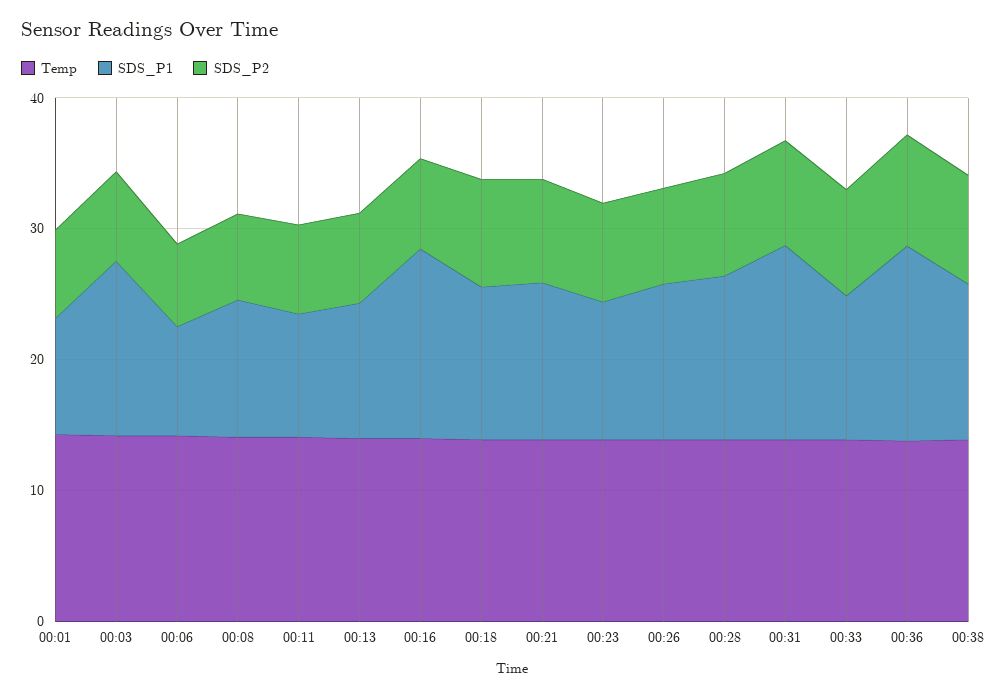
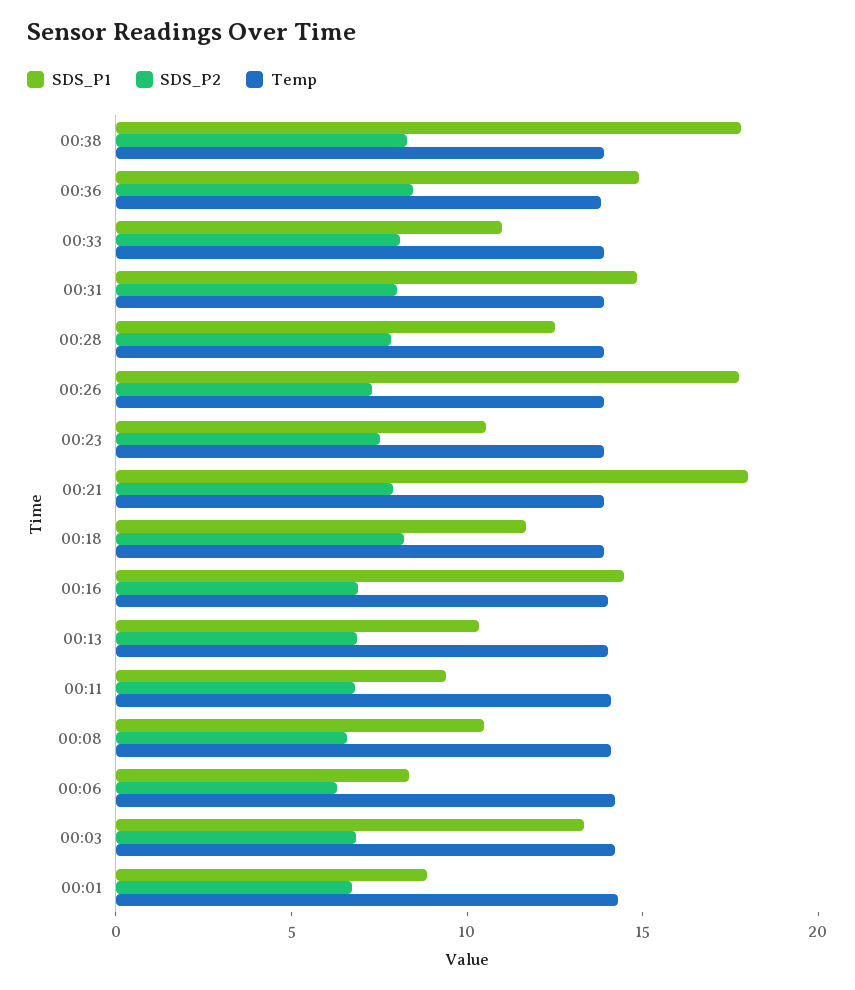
SDS_P1, 00:21: 12 -> 18
SDS_P1, 00:26: 12 -> 18
SDS_P1, 00:38: 12 -> 18

